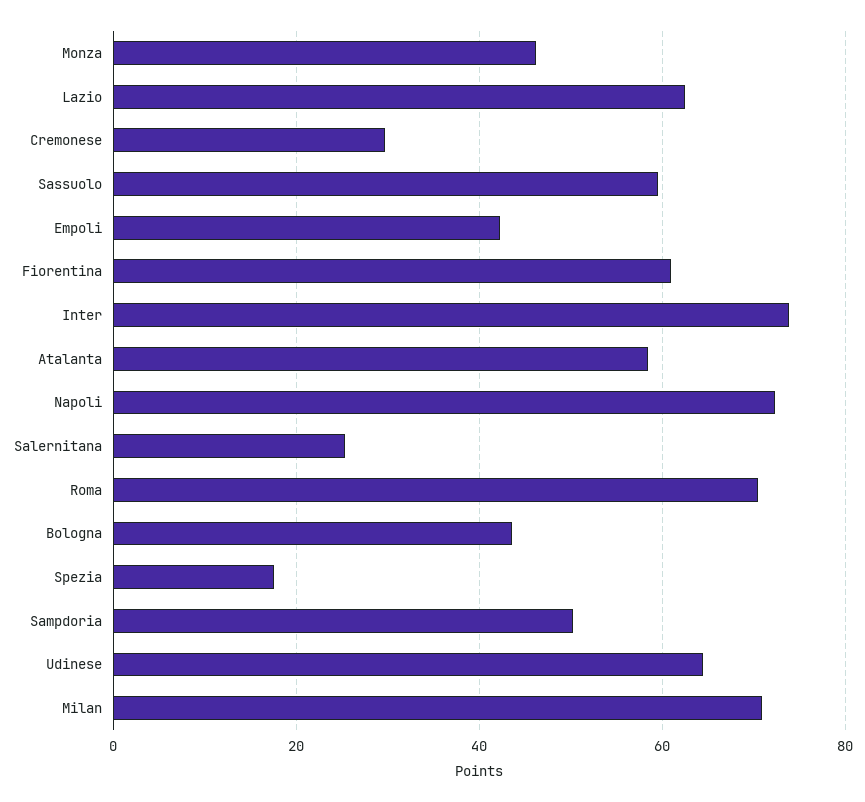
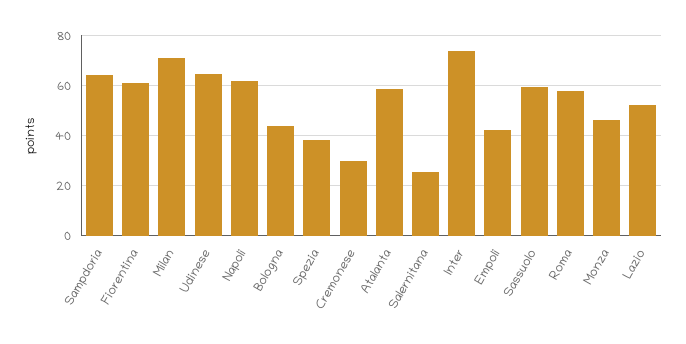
Lazio: 62 -> 52.5
Napoli: 72 -> 62.5
Roma: 70 -> 57.5
Spezia: 18 -> 37.5
Sampdoria: 50 -> 65

